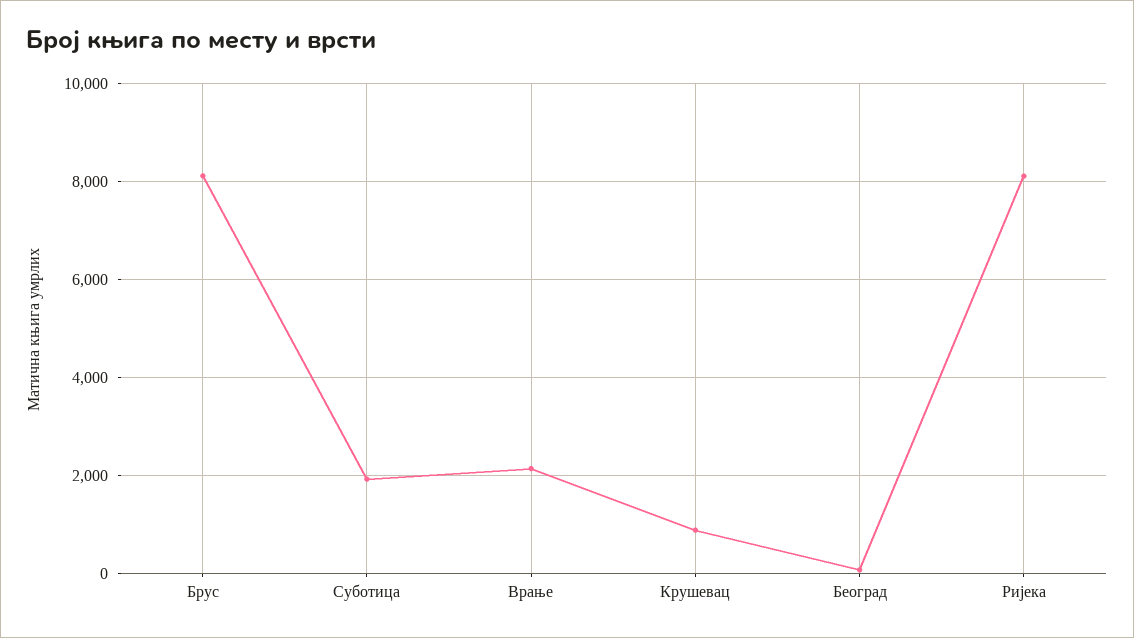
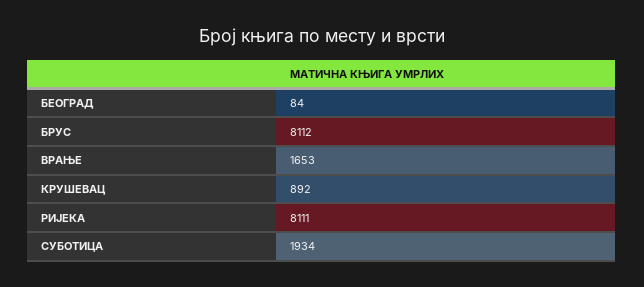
Врање: 2200 -> 1653

